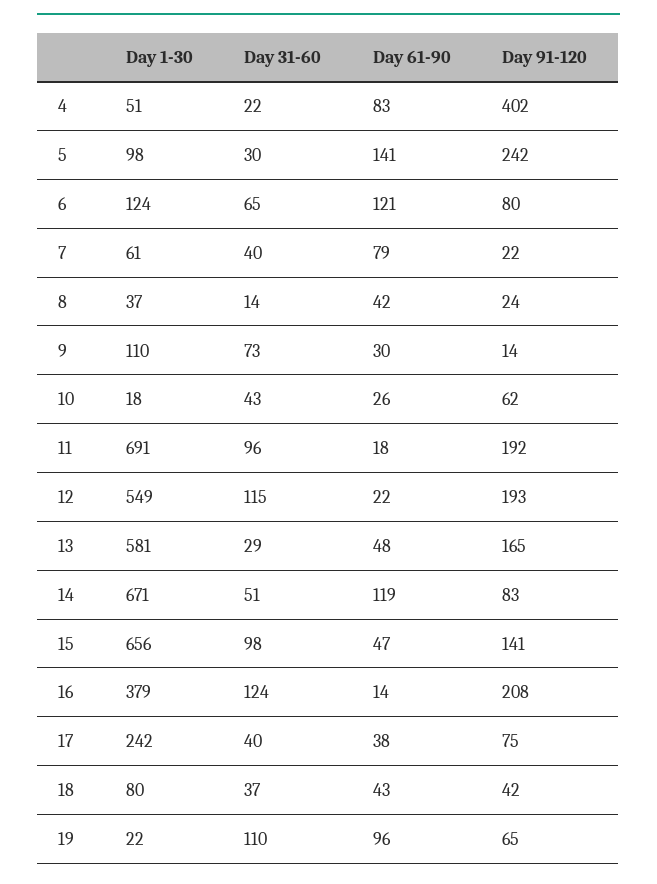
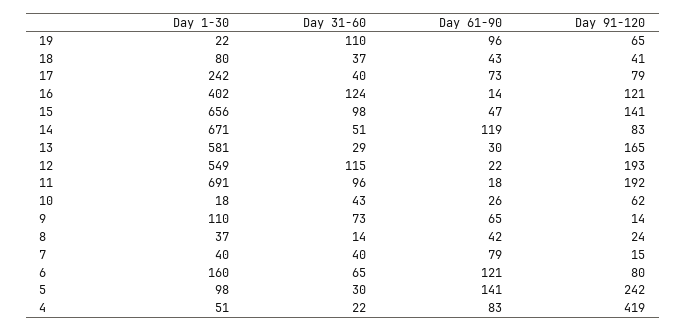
Day 91-120, 4: 402 -> 419
Day 1-30, 6: 124 -> 160
Day 1-30, 7: 61 -> 40
Day 91-120, 7: 22 -> 15
Day 61-90, 9: 30 -> 65
Day 61-90, 13: 48 -> 30
Day 1-30, 16: 379 -> 402
Day 91-120, 16: 208 -> 121
Day 61-90, 17: 38 -> 73
Day 91-120, 17: 75 -> 79
Day 91-120, 18: 42 -> 41

